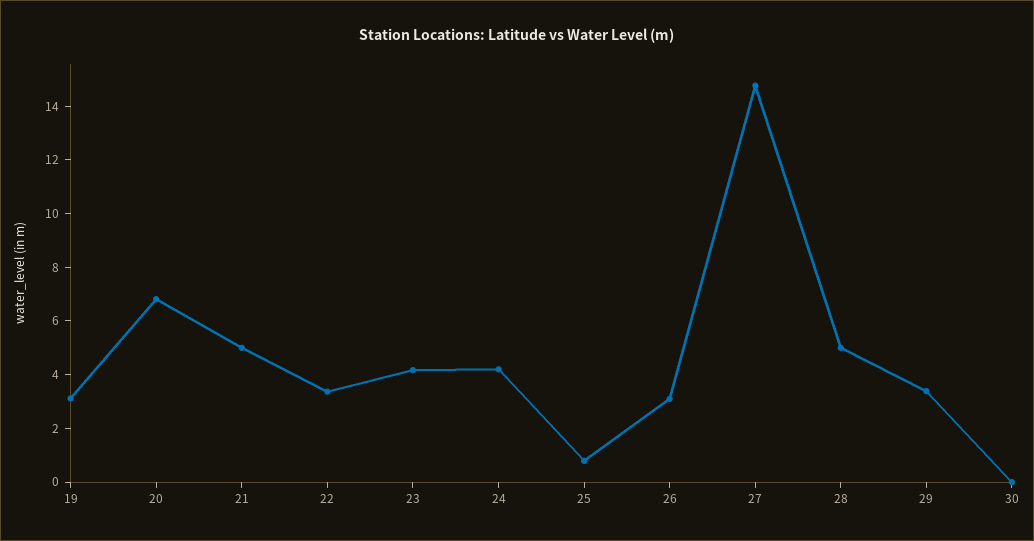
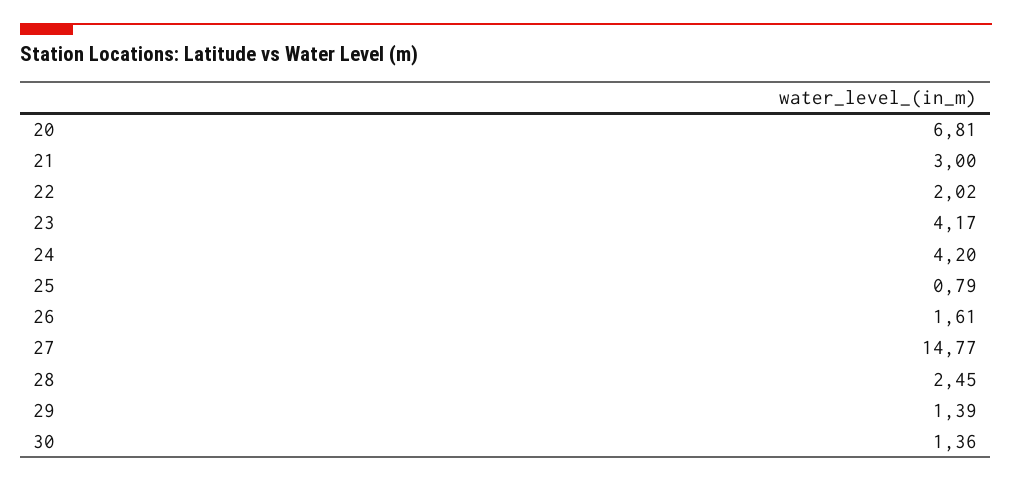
19: 3 -> none
21: 5 -> 3
22: 3.5 -> 2.02
26: 3 -> 1.61
28: 5 -> 2.45
29: 3.5 -> 1.39
30: 0 -> 1.36

